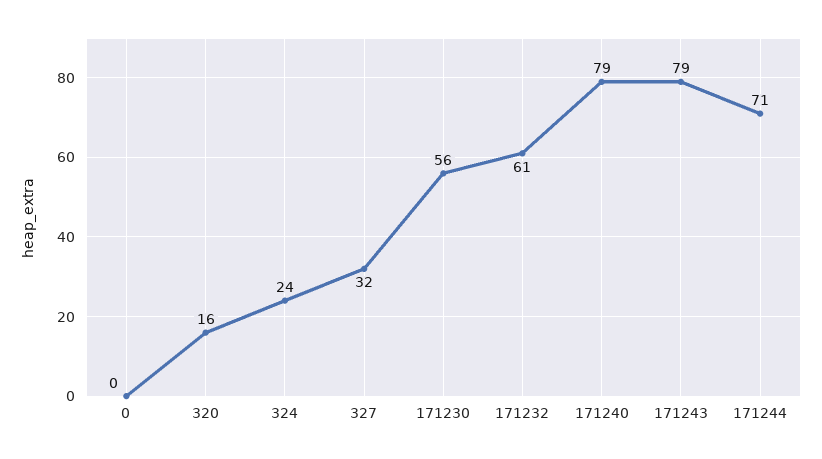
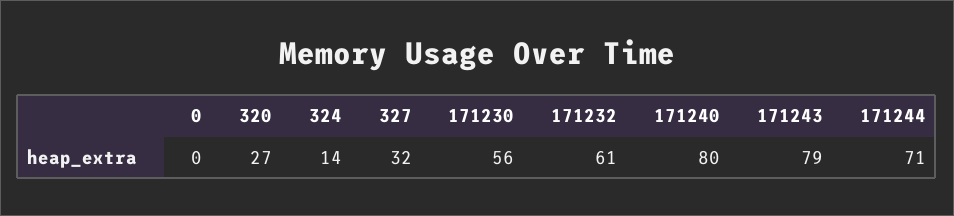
320: 16 -> 27
324: 24 -> 14
171240: 79 -> 80

